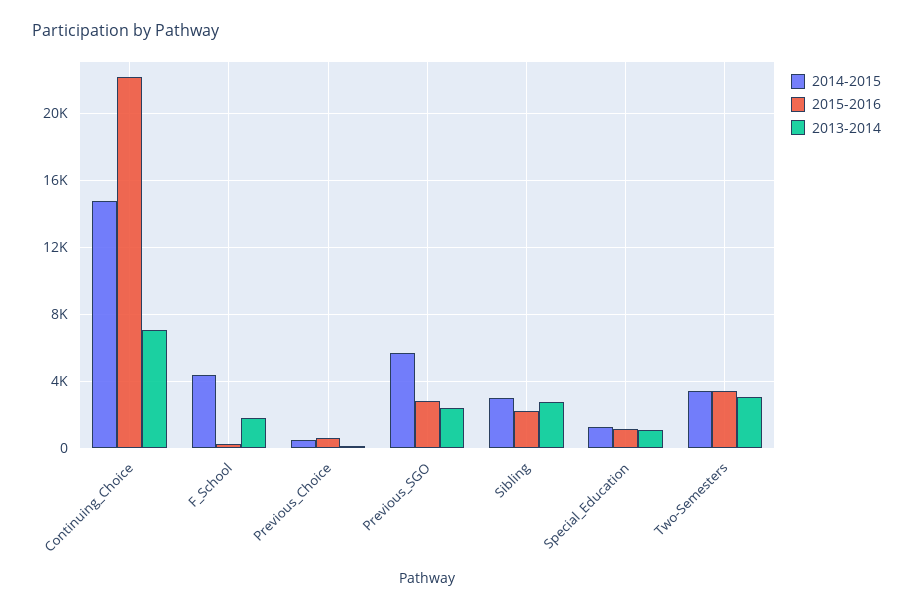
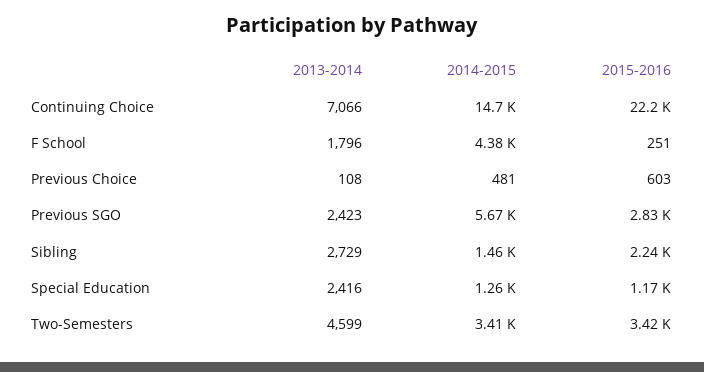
2014-2015, Sibling: 3000 -> 1460
2013-2014, Special_Education: 1000 -> 2416
2013-2014, Two-Semesters: 3000 -> 4599

